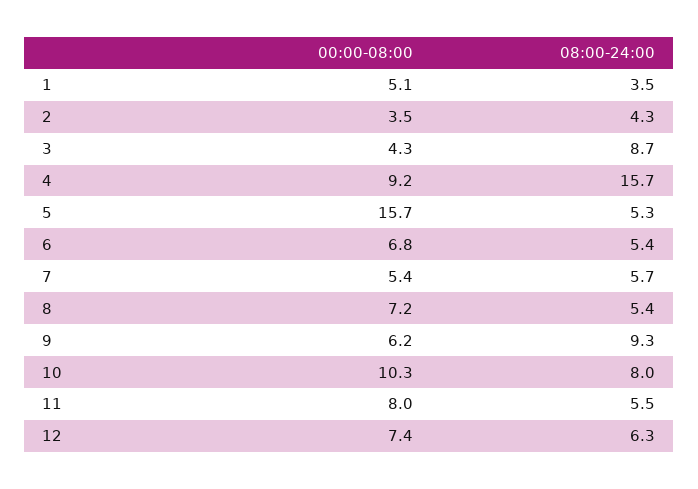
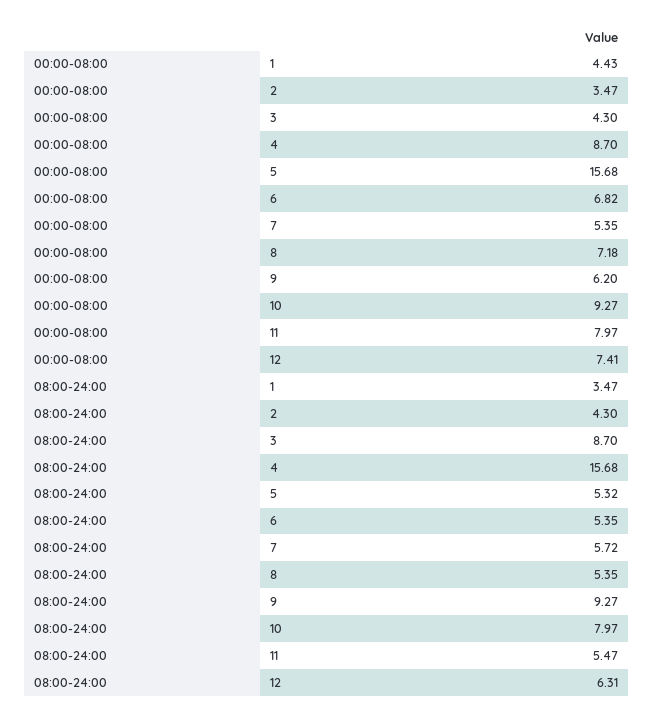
00:00-08:00, 1: 5.1 -> 4.43
00:00-08:00, 4: 9.2 -> 8.7
00:00-08:00, 10: 10.3 -> 9.27

